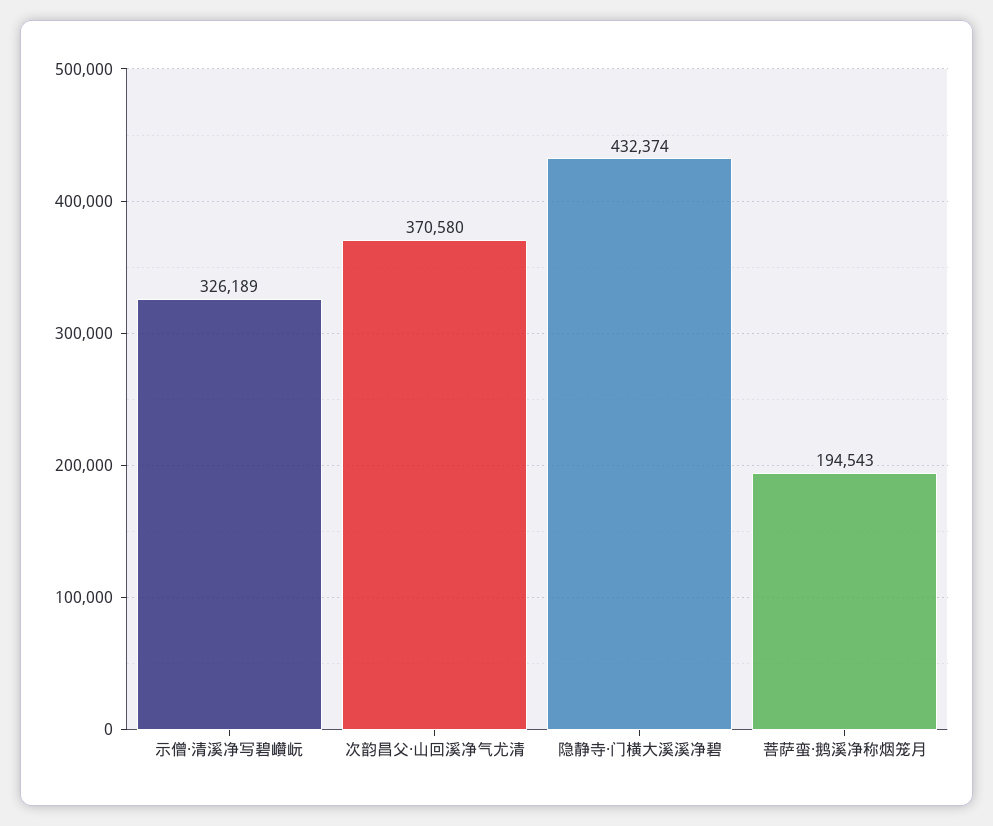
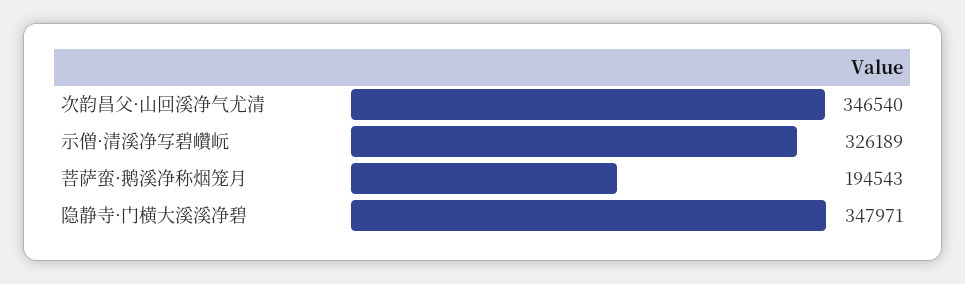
次韵昌父·山回溪净气尤清: 370580 -> 346540
隐静寺·门横大溪溪净碧: 432374 -> 347971

